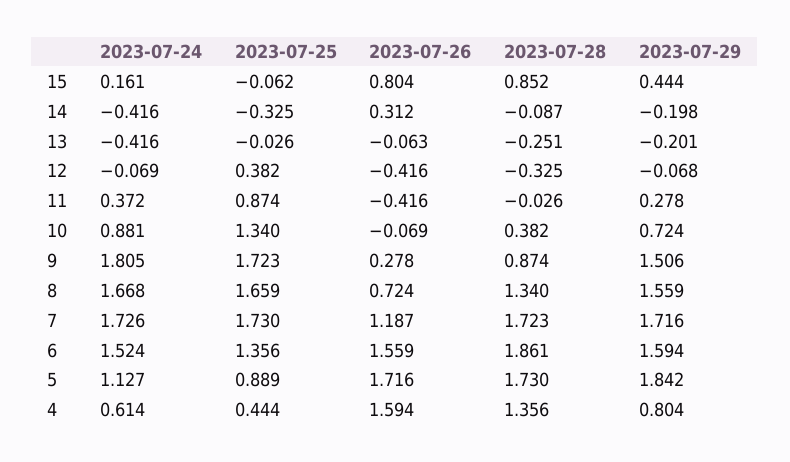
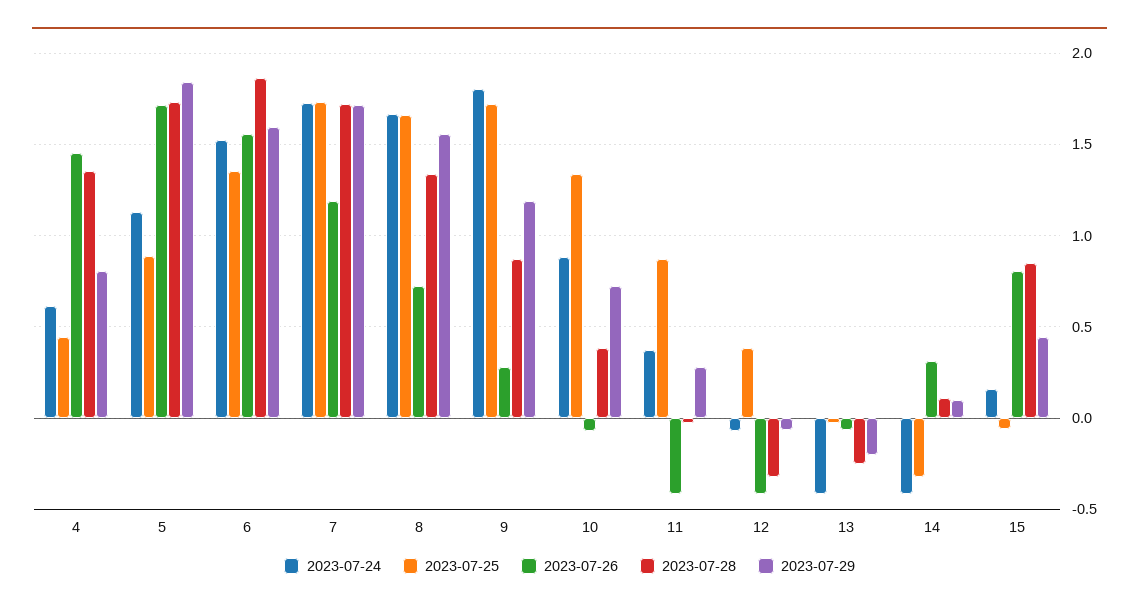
2023-07-28, 14: -0.087 -> 0.1
2023-07-29, 14: -0.198 -> 0.1
2023-07-29, 9: 1.506 -> 1.2
2023-07-26, 4: 1.594 -> 1.45

